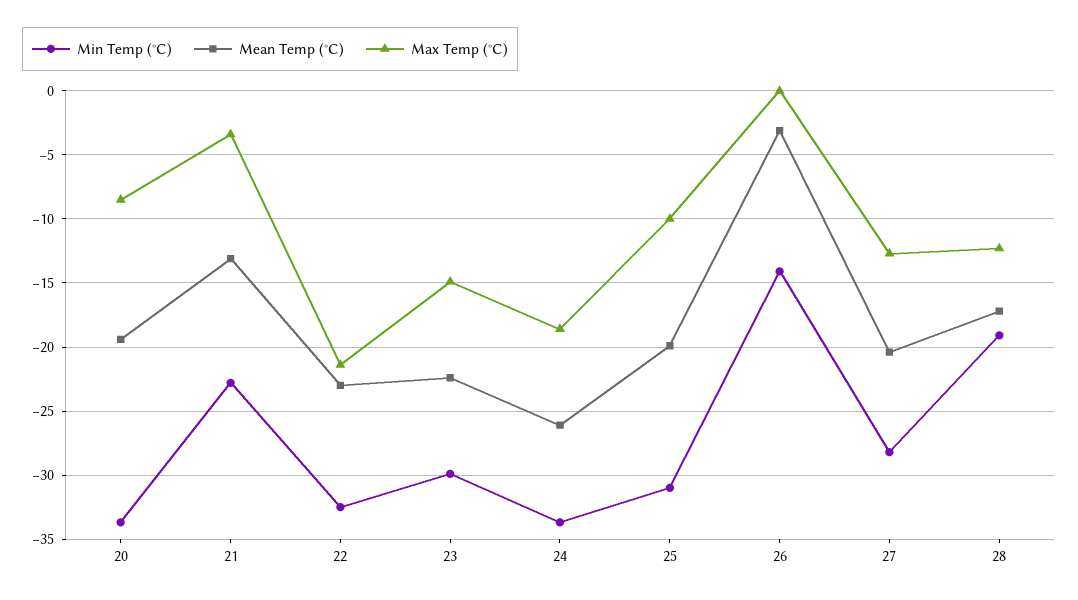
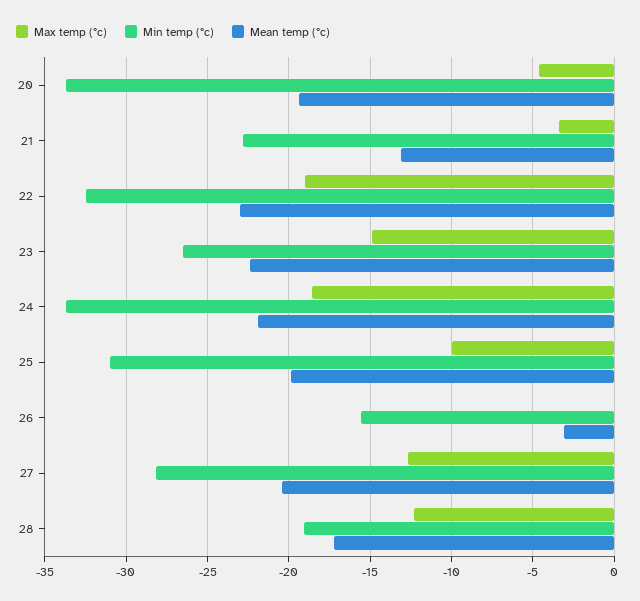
Max Temp (°C), 20: -8.5 -> -4.5
Max Temp (°C), 22: -21.5 -> -19
Min Temp (°C), 23: -30 -> -26.5
Mean Temp (°C), 24: -26 -> -22
Min Temp (°C), 26: -14 -> -15.5

